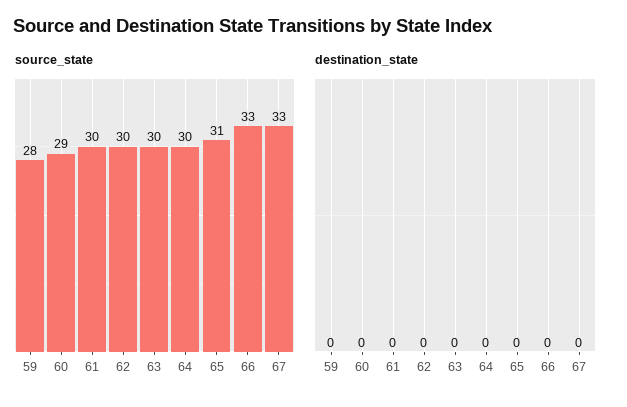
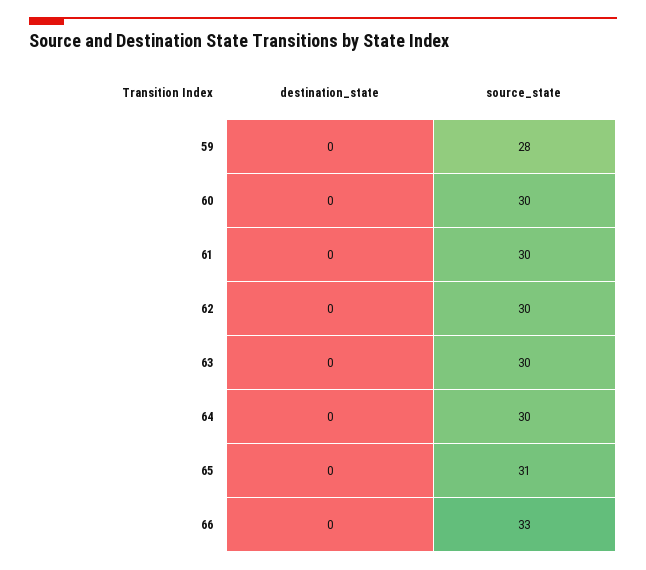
source_state, 60: 29 -> 30
source_state, 67: 33 -> none
destination_state, 67: 0 -> none

